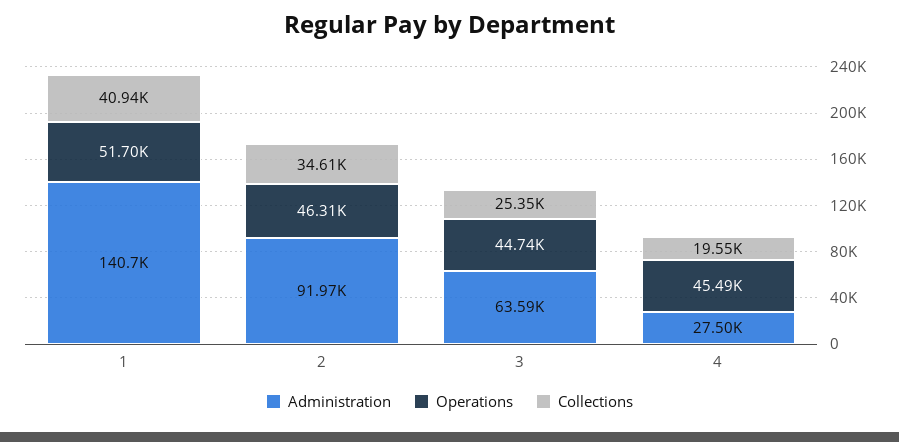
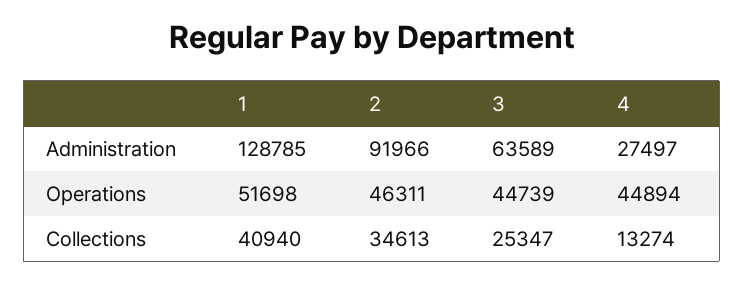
Administration, 1: 140700 -> 128785
Operations, 4: 45490 -> 44894
Collections, 4: 19550 -> 13274

